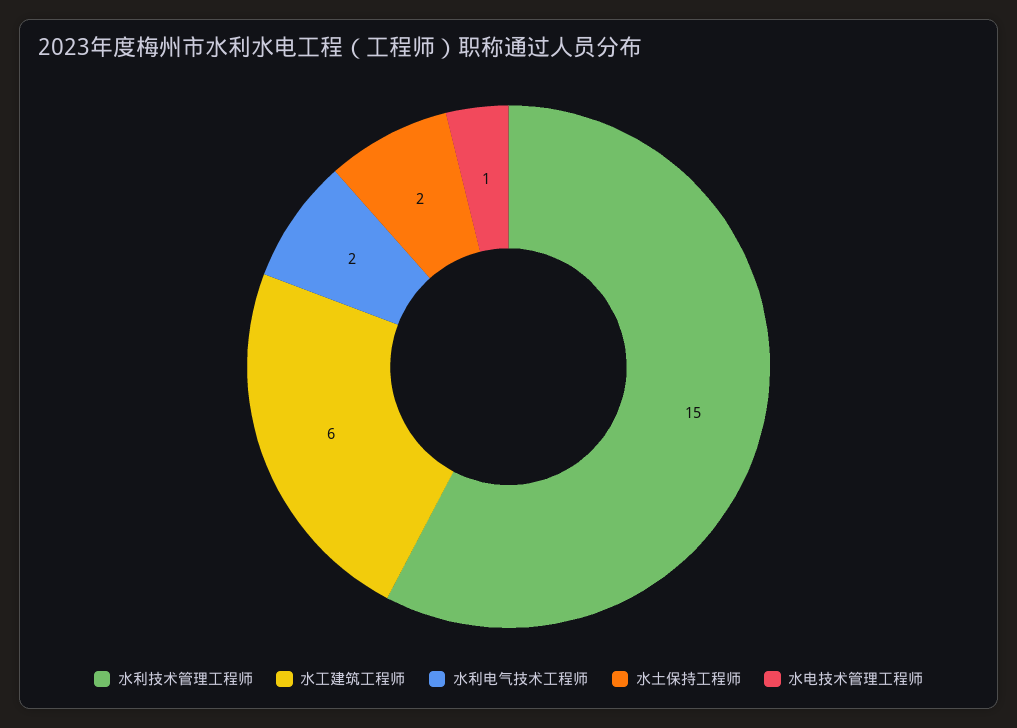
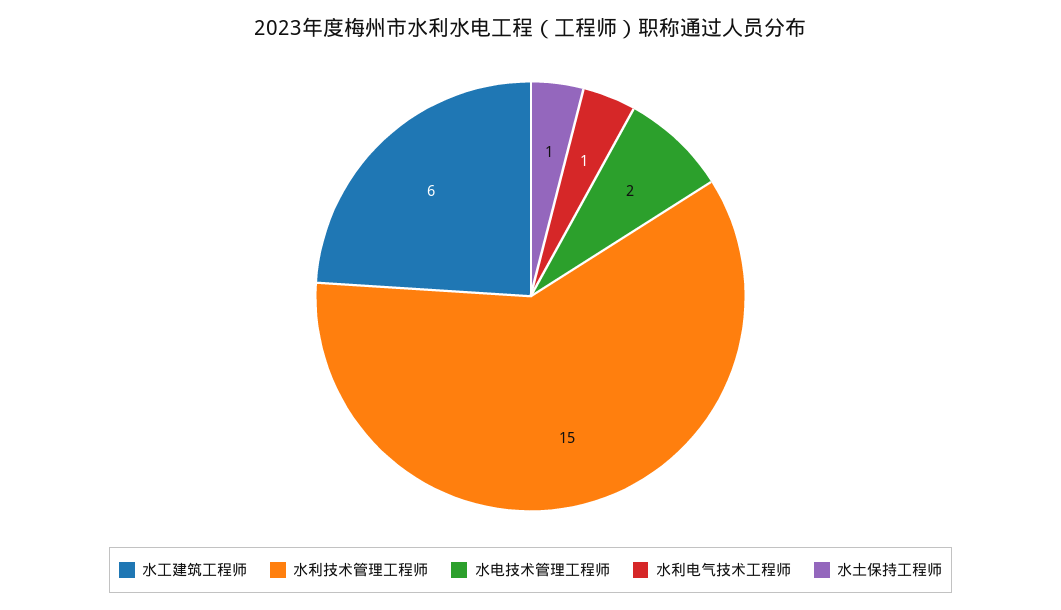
水利电气技术工程师: 2 -> 1
水土保持工程师: 2 -> 1
水电技术管理工程师: 1 -> 2

